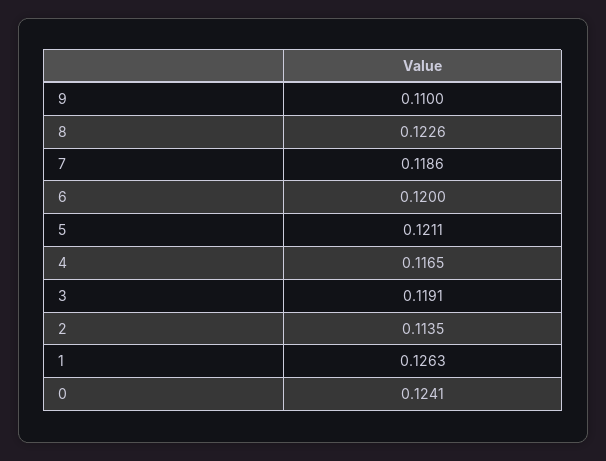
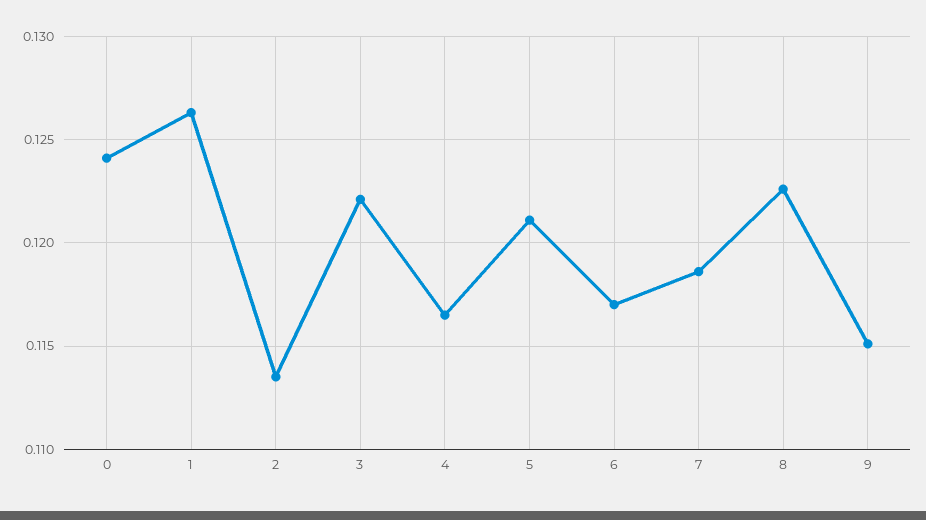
9: 0.11 -> 0.115
6: 0.12 -> 0.117
3: 0.1191 -> 0.122

